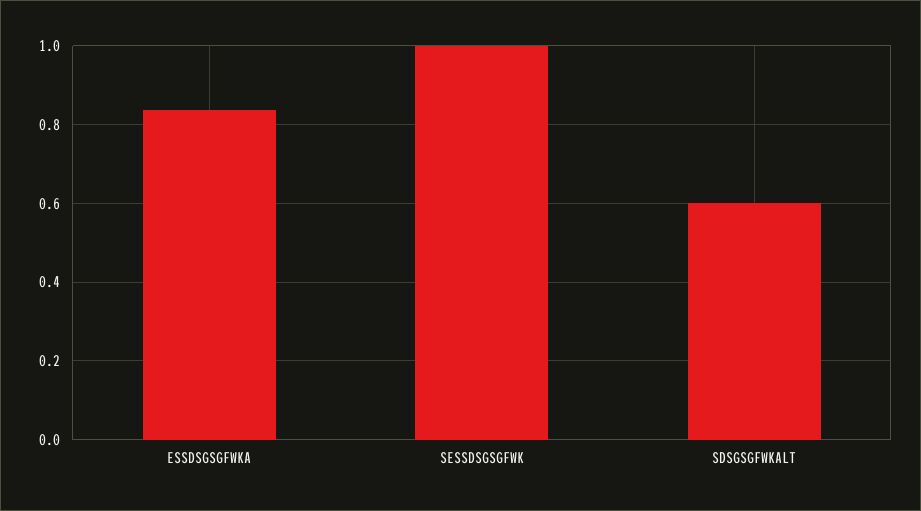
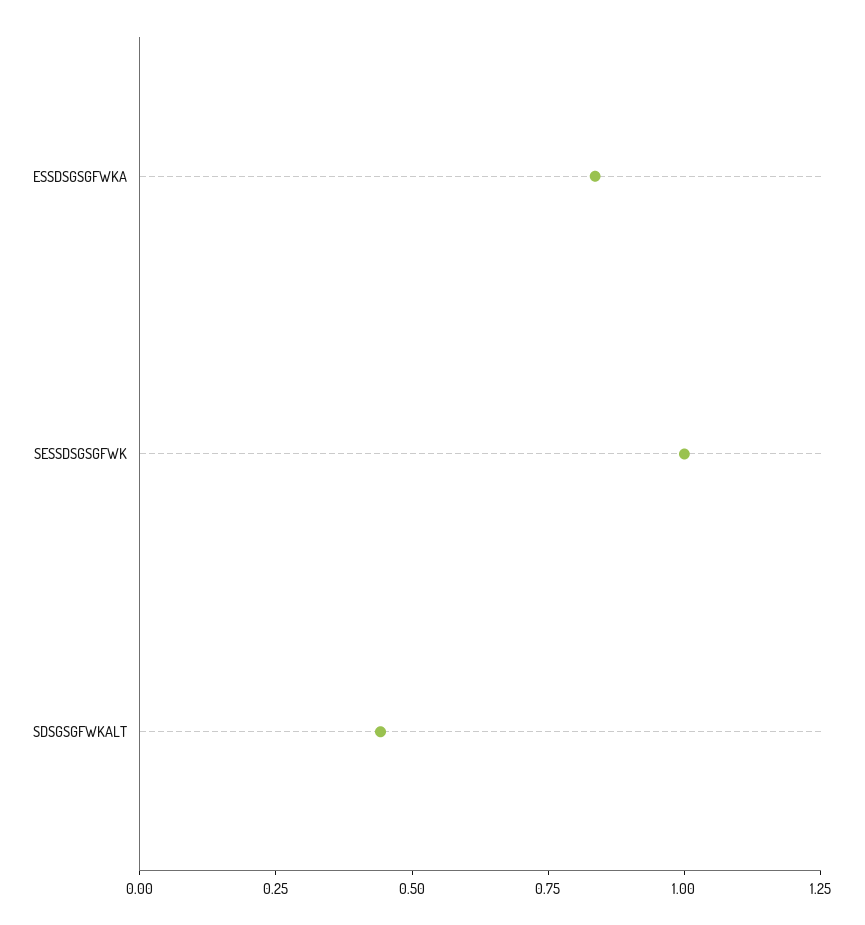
SDSGSGFWKALT: 0.6 -> 0.45

